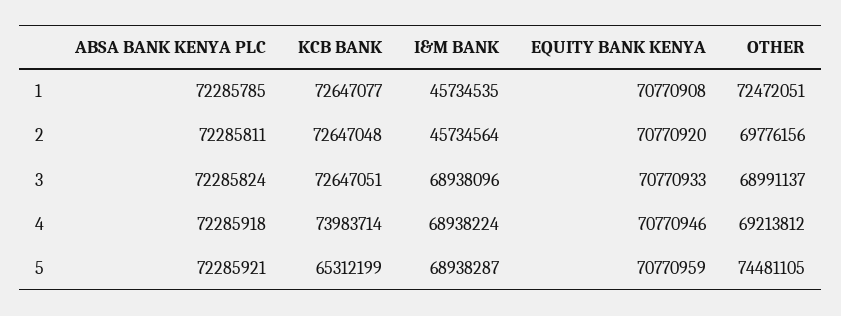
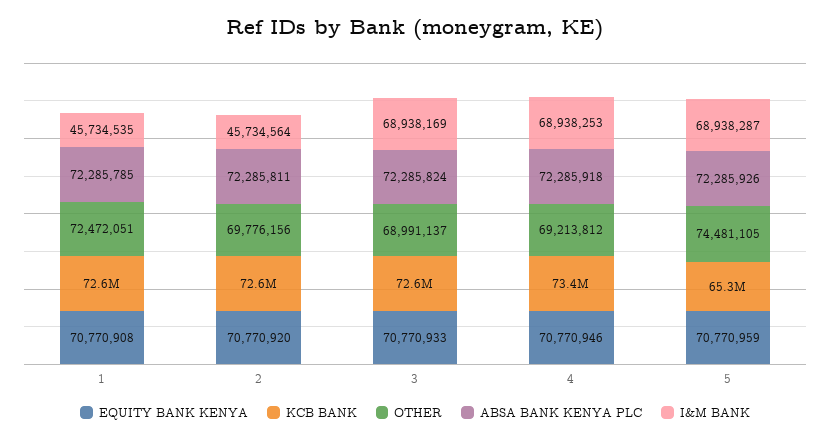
I&M BANK, 3: 68938096 -> 68938169
KCB BANK, 4: 73983714 -> 73400000
I&M BANK, 4: 68938224 -> 68938253
ABSA BANK KENYA PLC, 5: 72285921 -> 72285926

